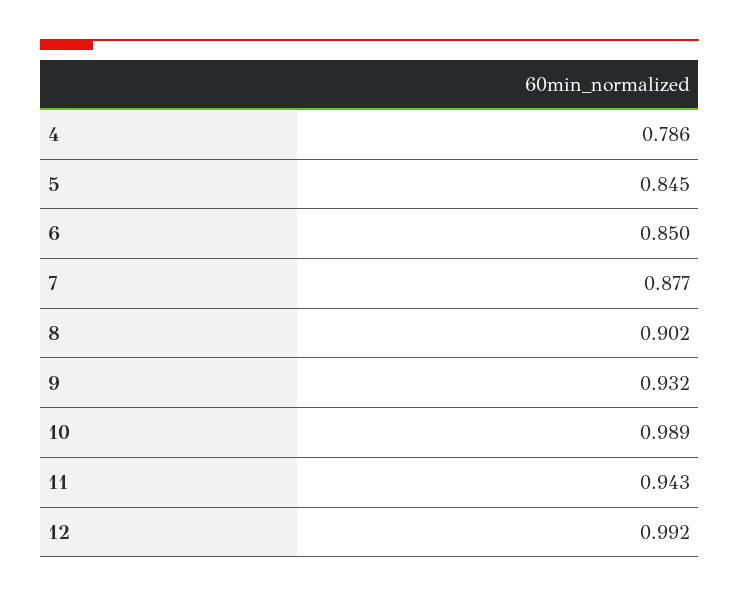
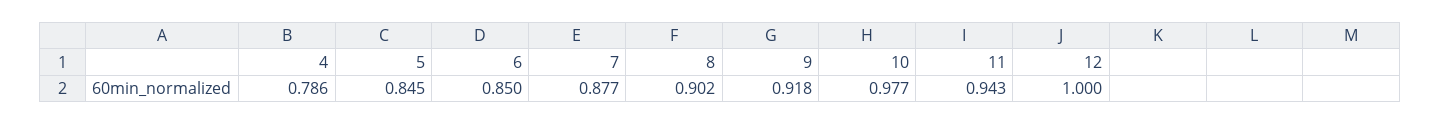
9: 0.932 -> 0.918
10: 0.989 -> 0.977
12: 0.992 -> 1

